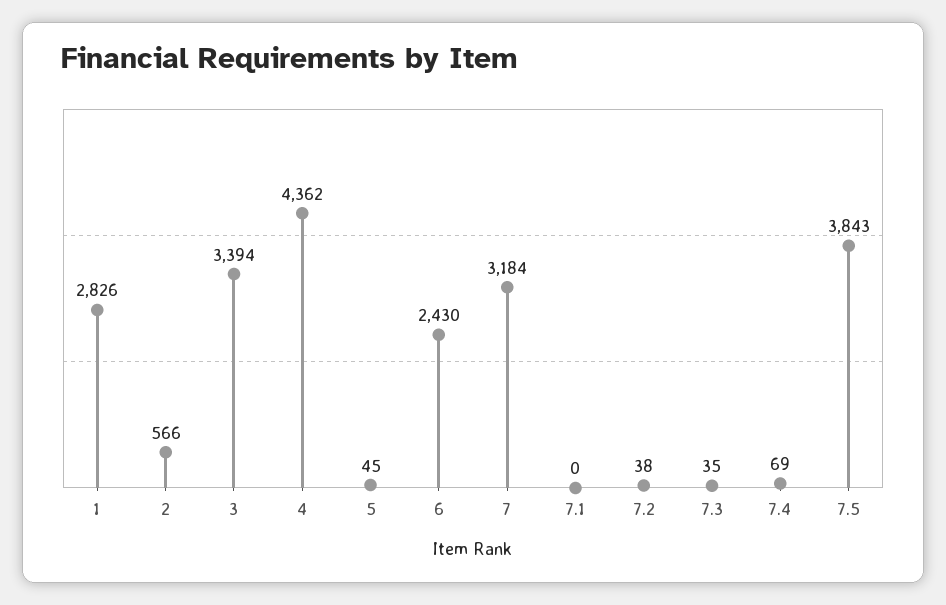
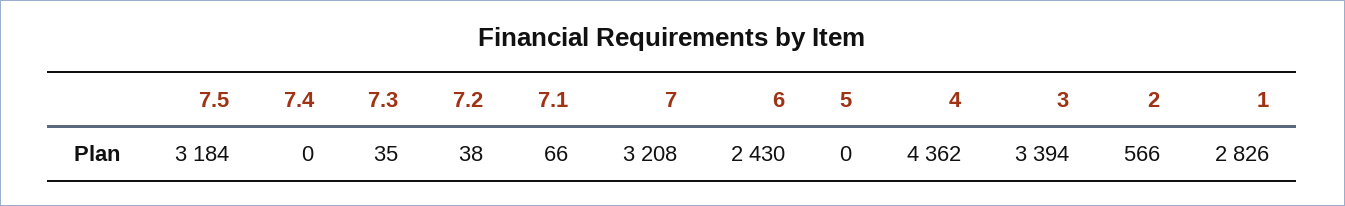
5: 45 -> 0
7: 3184 -> 3208
7.1: 0 -> 66
7.4: 69 -> 0
7.5: 3843 -> 3184

